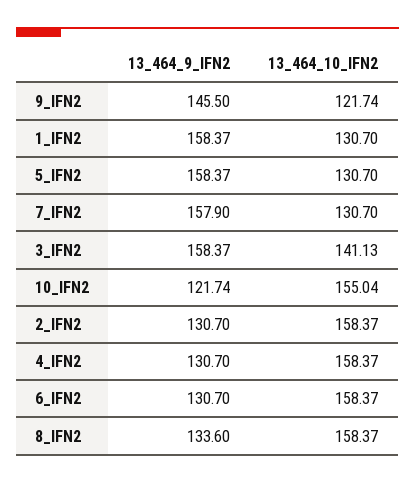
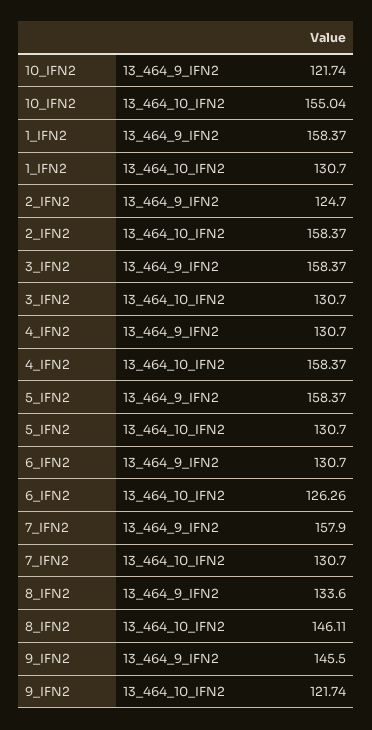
13_464_10_IFN2, 3_IFN2: 141.13 -> 130.7
13_464_9_IFN2, 2_IFN2: 130.7 -> 124.7
13_464_10_IFN2, 6_IFN2: 158.37 -> 126.26
13_464_10_IFN2, 8_IFN2: 158.37 -> 146.11

